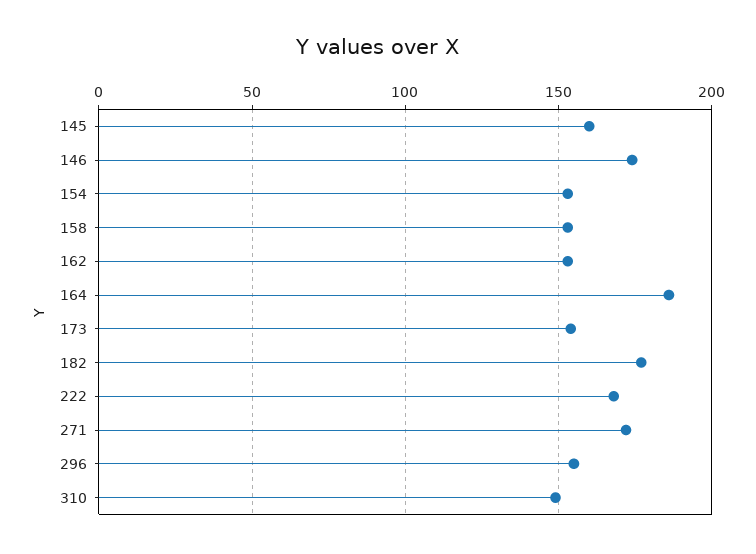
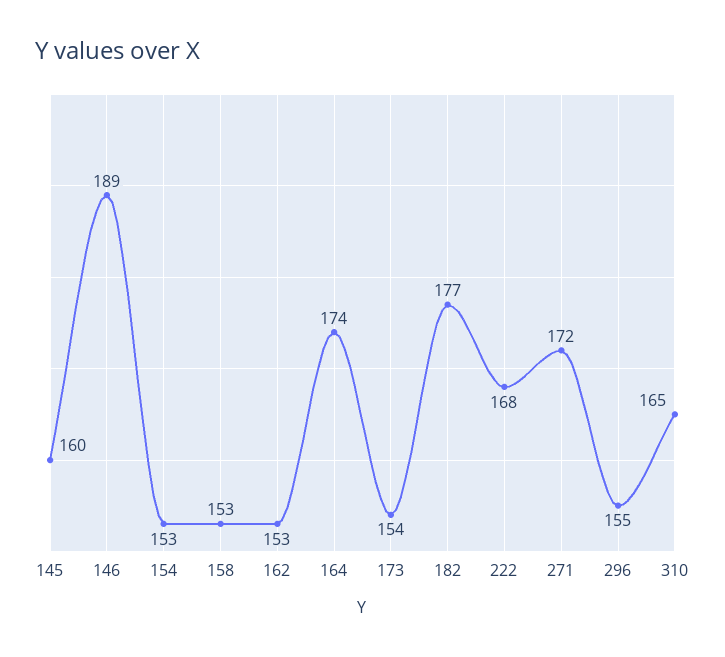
146: 175 -> 189
164: 185 -> 174
310: 150 -> 165

